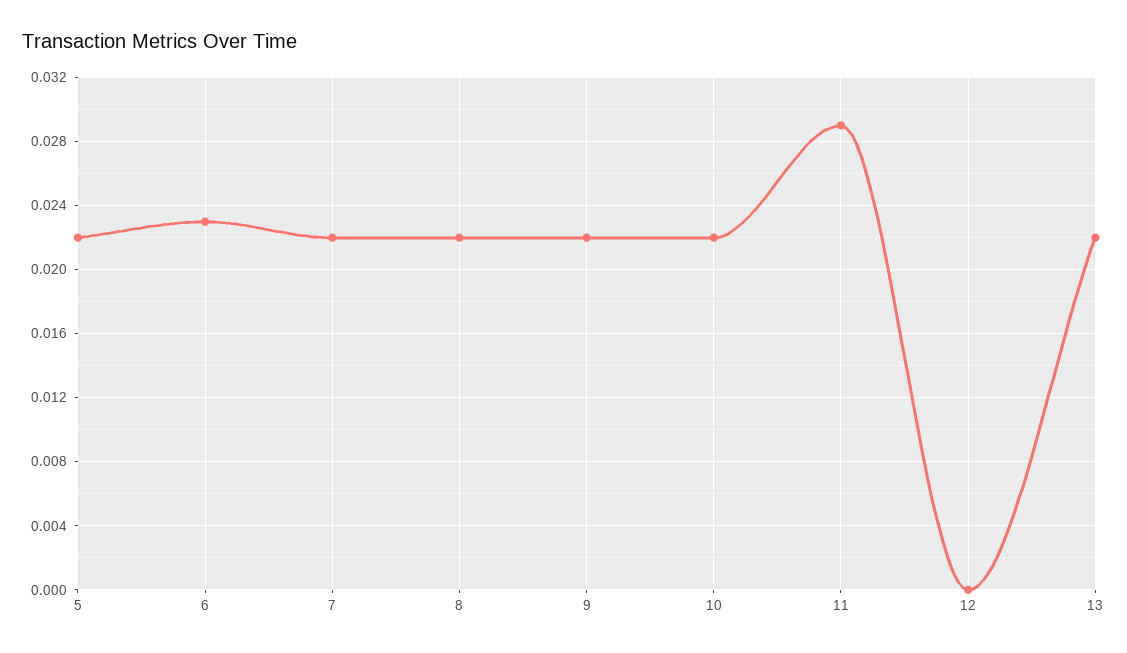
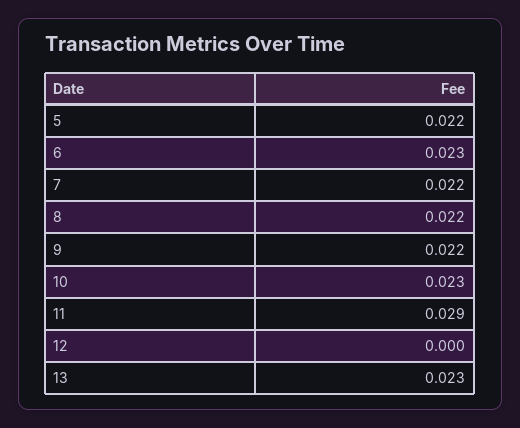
10: 0.022 -> 0.023
13: 0.022 -> 0.023

